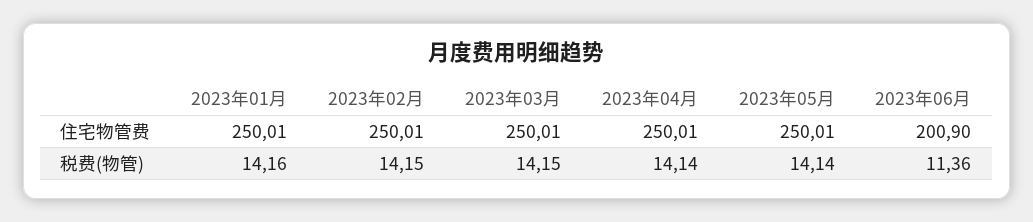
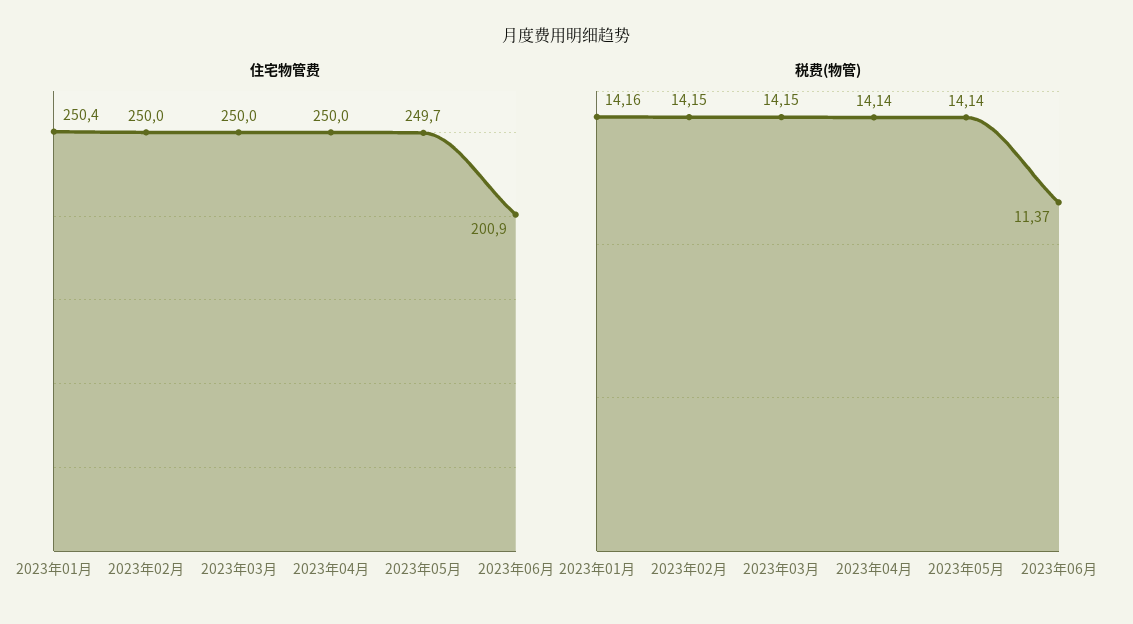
住宅物管费, 2023年01月: 250.01 -> 250.4
住宅物管费, 2023年05月: 250.01 -> 249.7
税费(物管), 2023年06月: 11.36 -> 11.37

